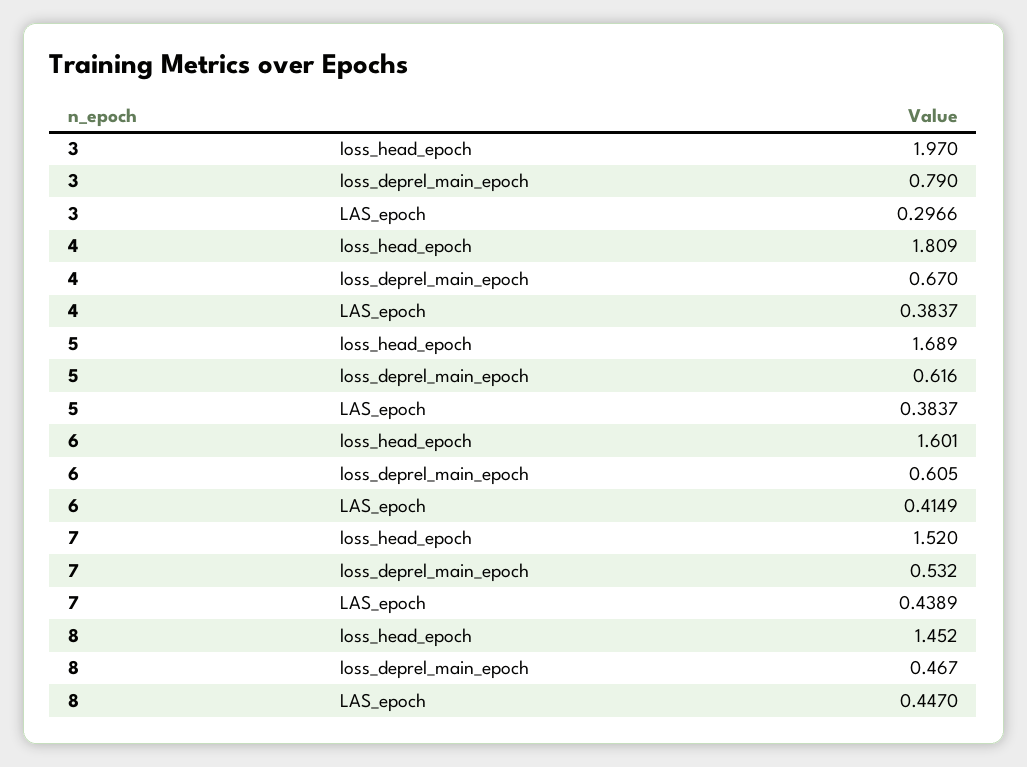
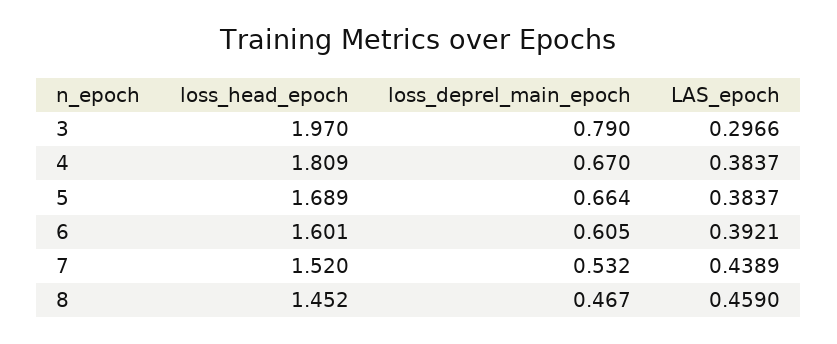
5, loss_deprel_main_epoch: 0.616 -> 0.664
6, LAS_epoch: 0.4149 -> 0.3921
8, LAS_epoch: 0.447 -> 0.459

